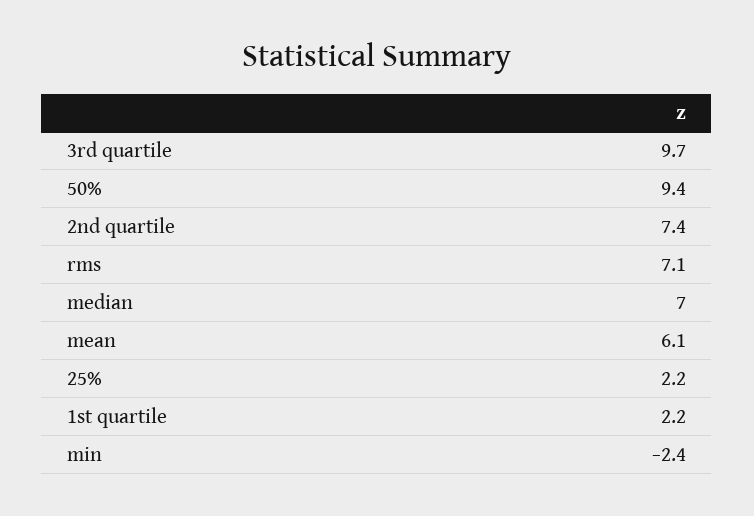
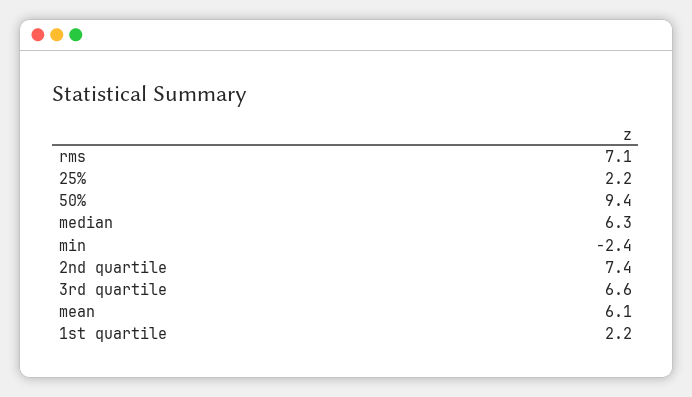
3rd quartile: 9.7 -> 6.6
median: 7 -> 6.3

